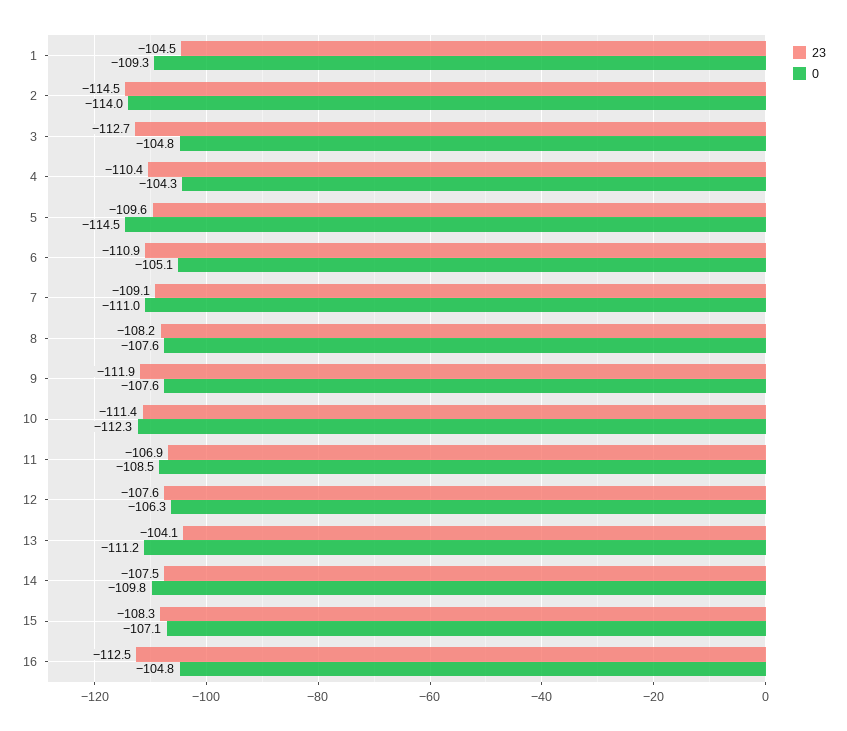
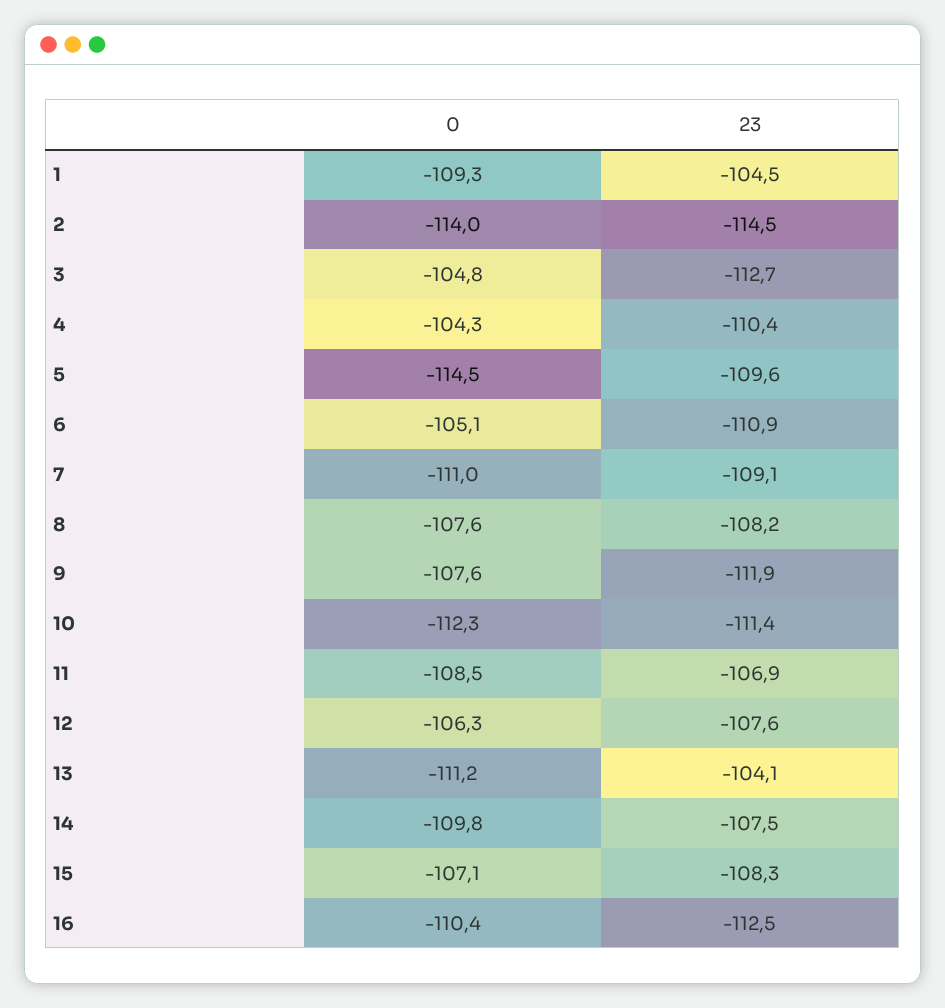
0, 16: -104.8 -> -110.4

